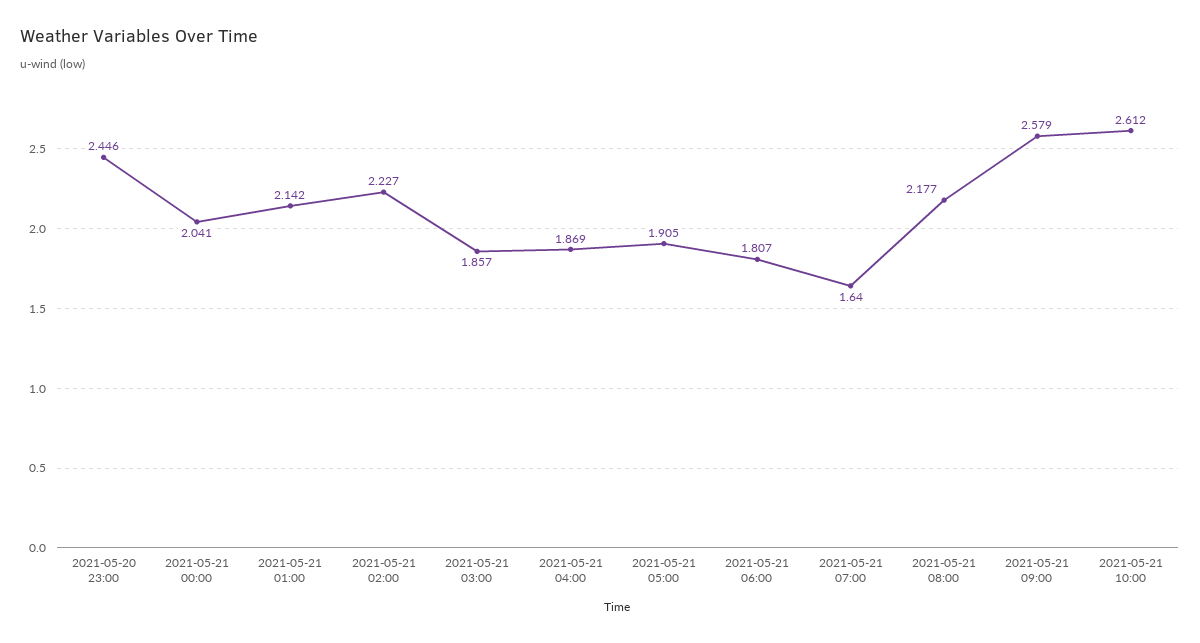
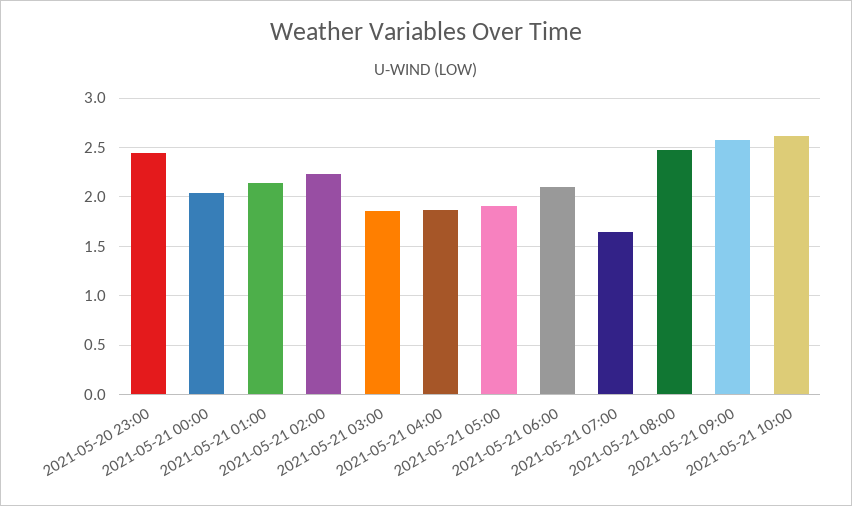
2021-05-21 06:00: 1.807 -> 2.1
2021-05-21 08:00: 2.177 -> 2.5

